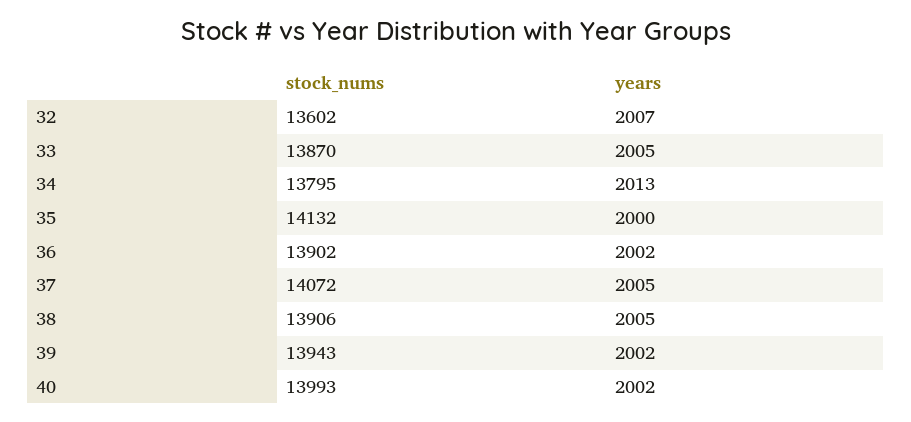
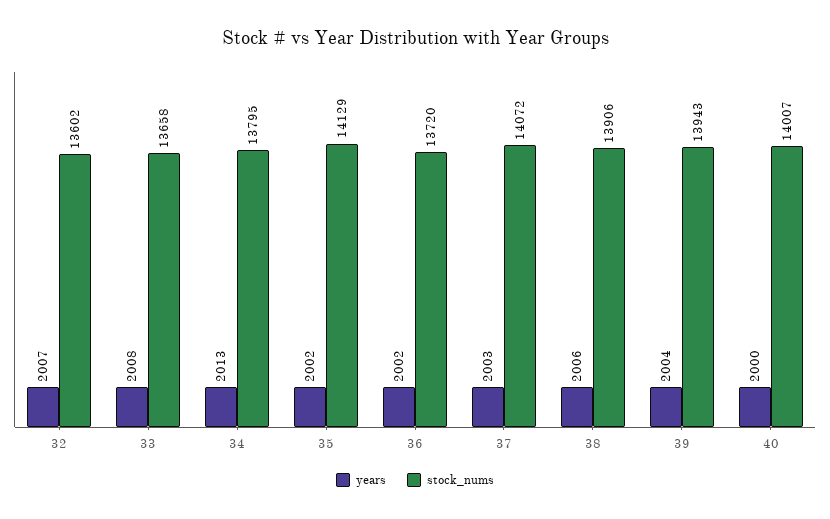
stock_nums, 33: 13870 -> 13658
years, 33: 2005 -> 2008
stock_nums, 35: 14132 -> 14129
years, 35: 2000 -> 2002
stock_nums, 36: 13902 -> 13720
years, 37: 2005 -> 2003
years, 38: 2005 -> 2006
years, 39: 2002 -> 2004
stock_nums, 40: 13993 -> 14007
years, 40: 2002 -> 2000

